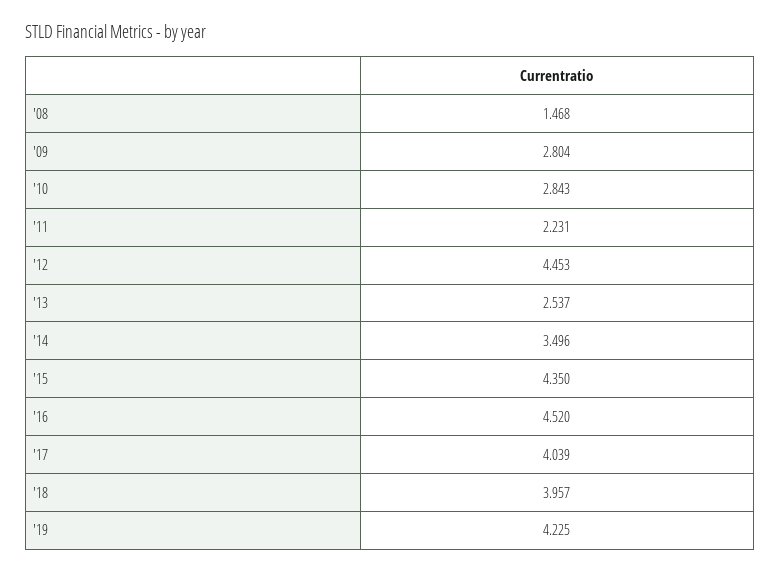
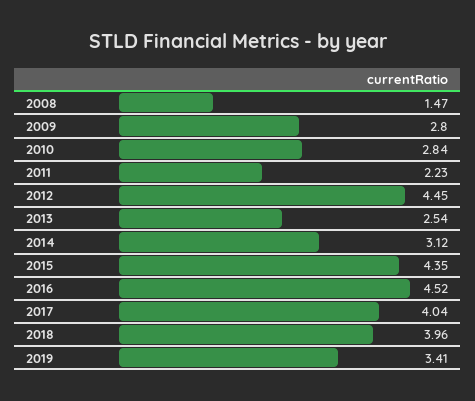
'14: 3.496 -> 3.12
'19: 4.225 -> 3.41

